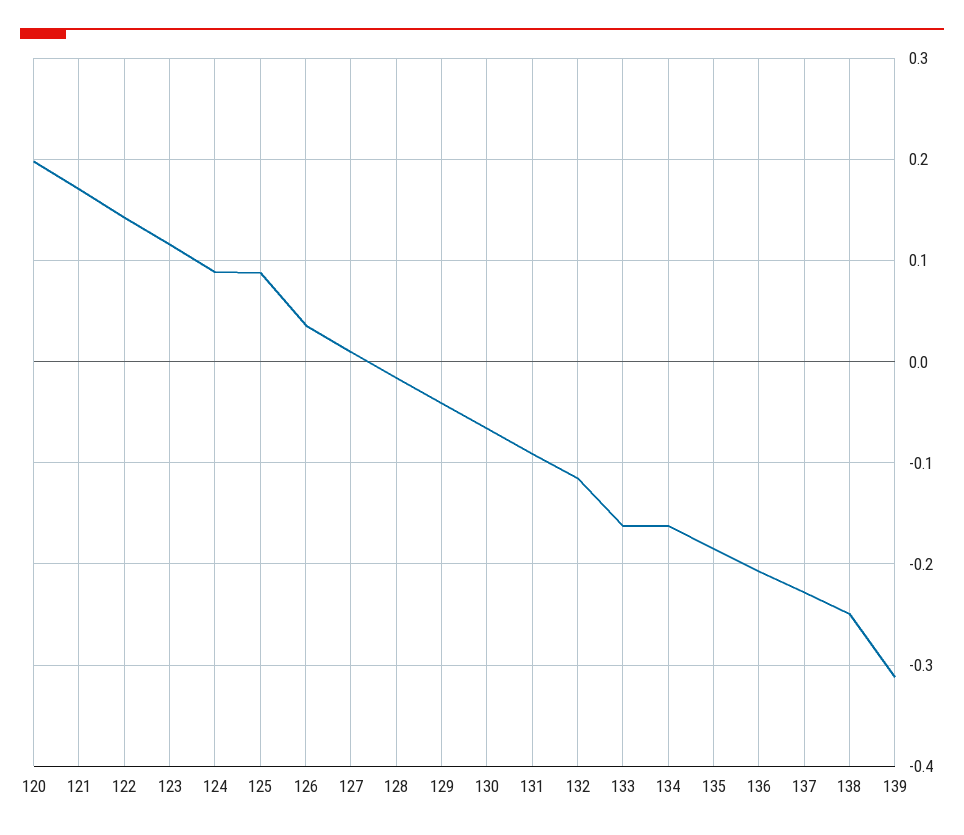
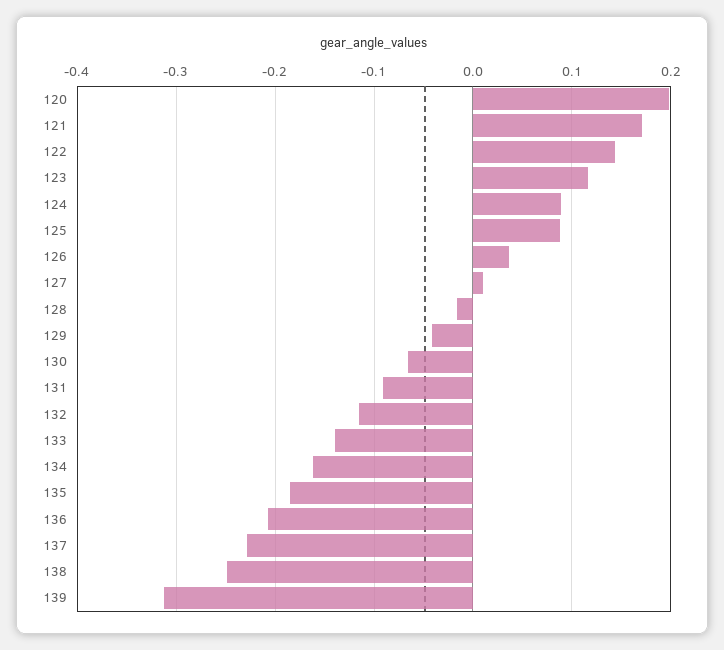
133: -0.16 -> -0.14

